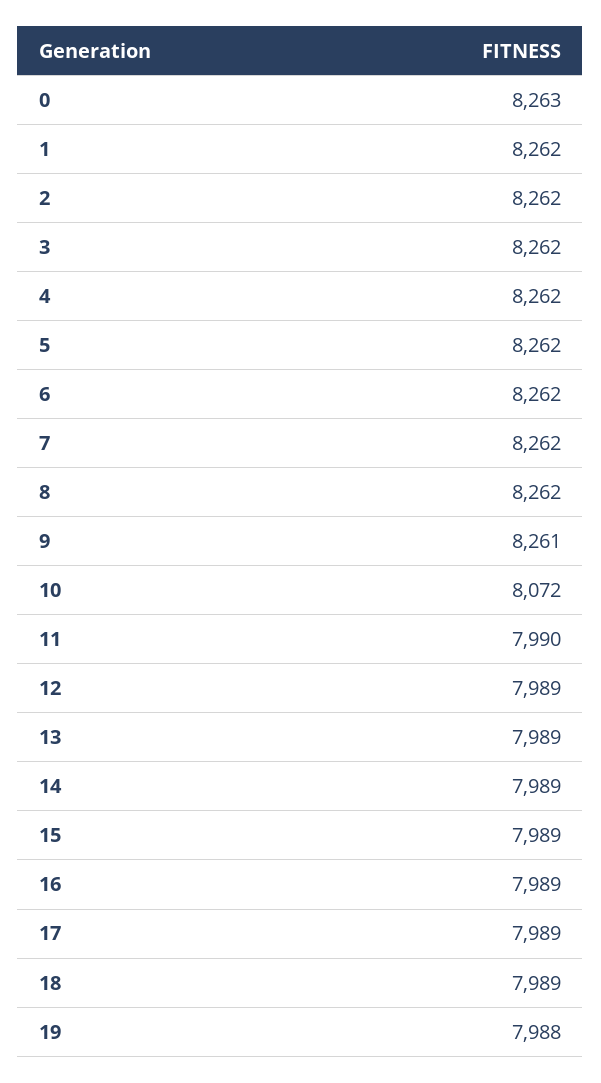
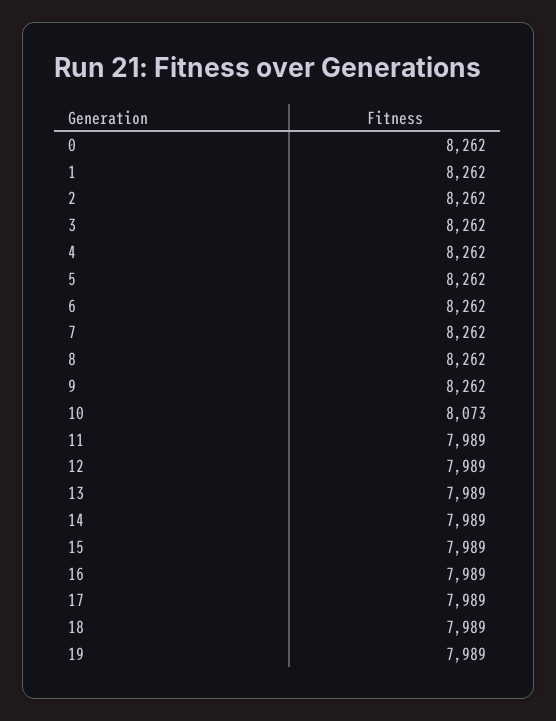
0: 8263 -> 8262
9: 8261 -> 8262
10: 8072 -> 8073
11: 7990 -> 7989
19: 7988 -> 7989

